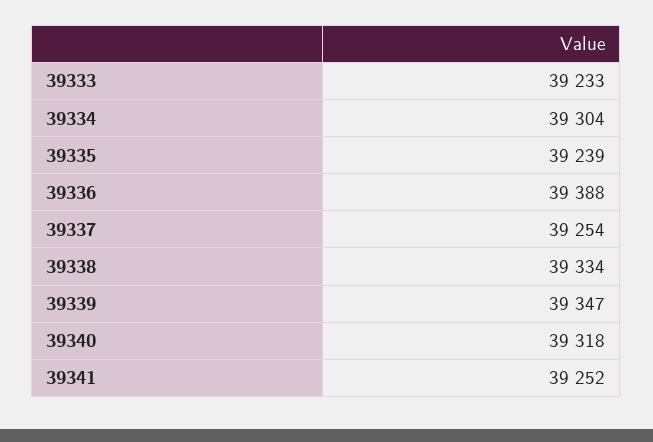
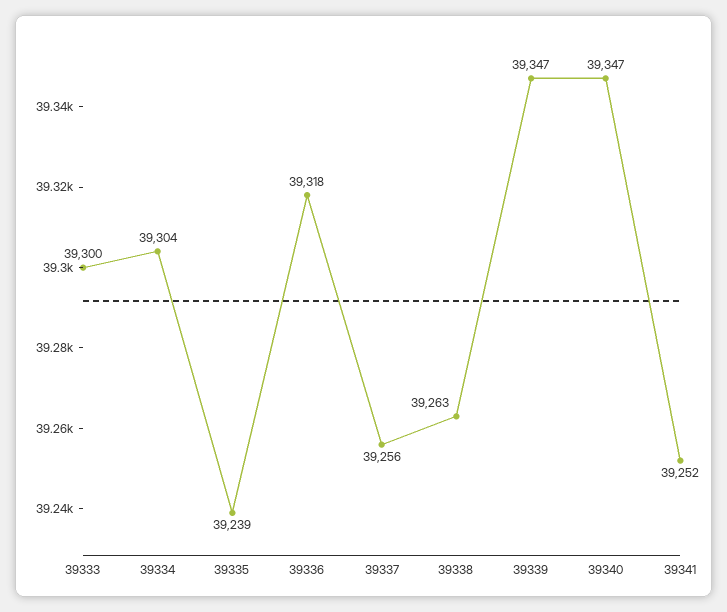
39333: 39233 -> 39300
39336: 39388 -> 39318
39337: 39254 -> 39256
39338: 39334 -> 39263
39340: 39318 -> 39347

